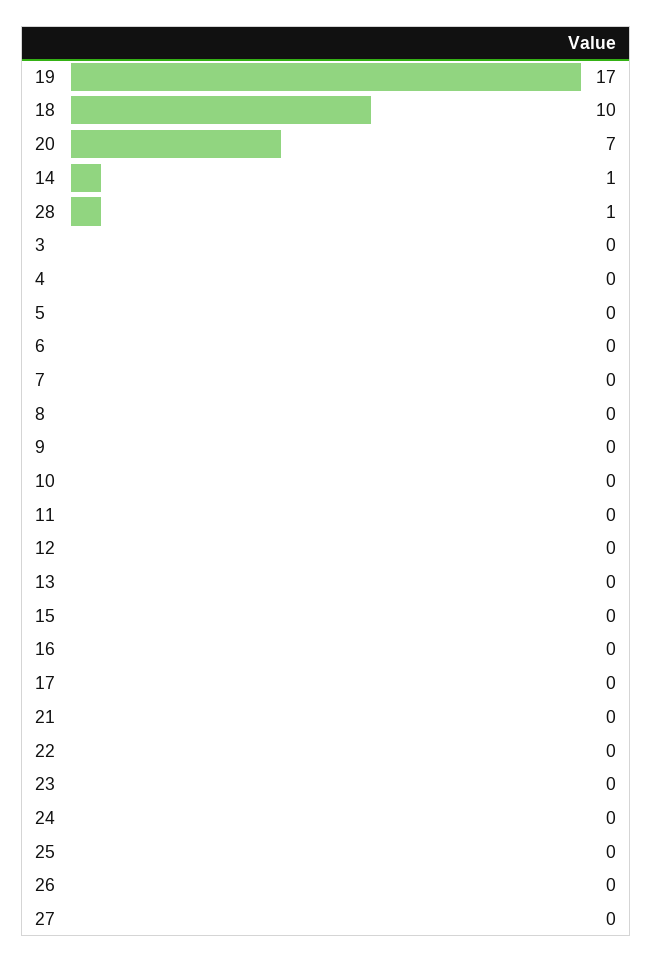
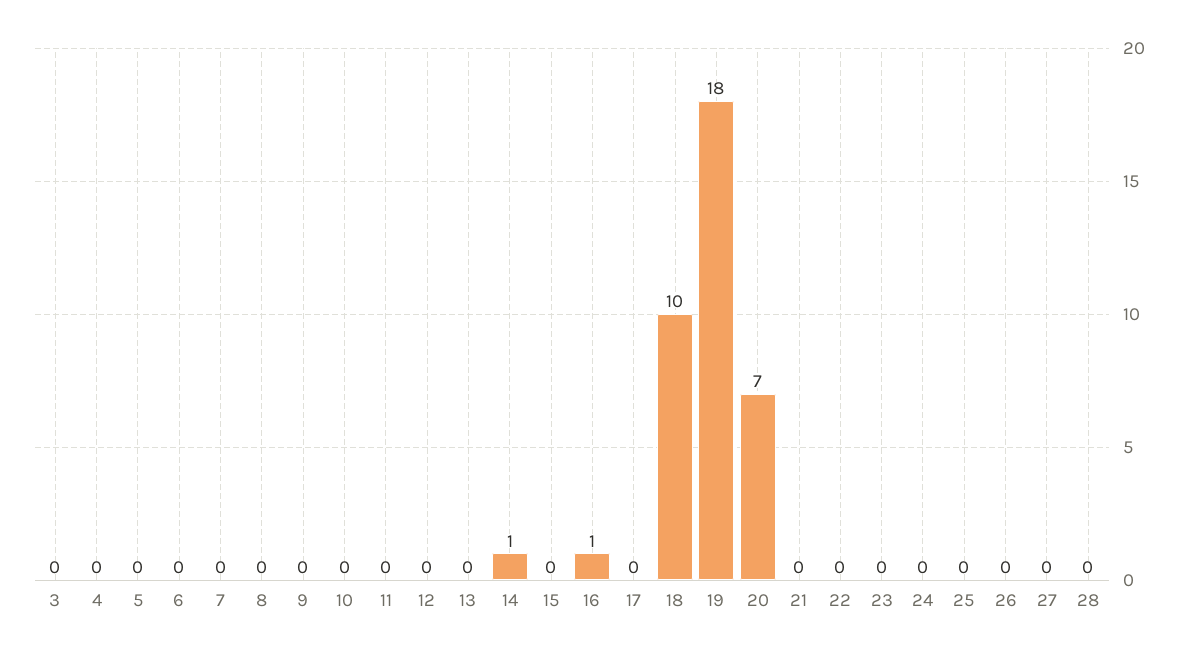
19: 17 -> 18
28: 1 -> 0
16: 0 -> 1

